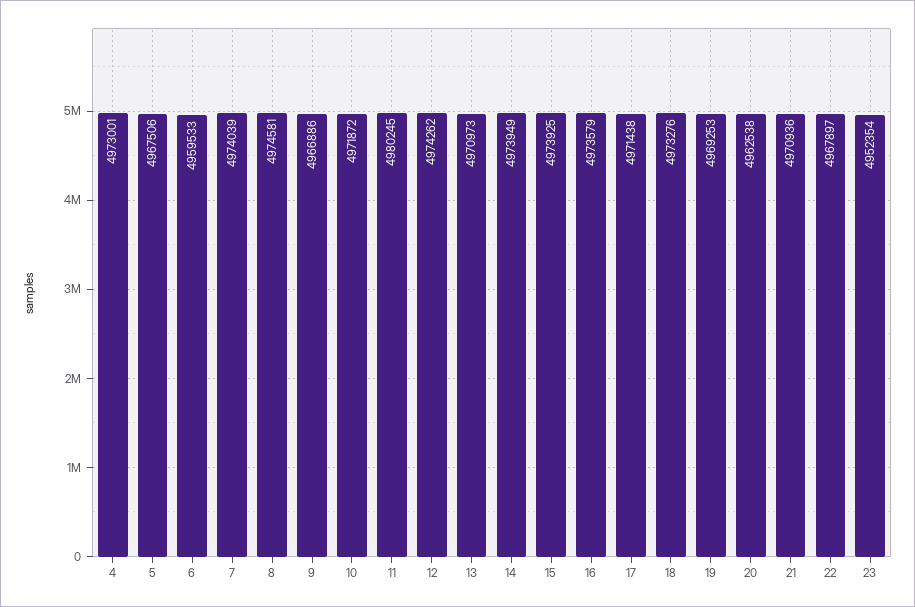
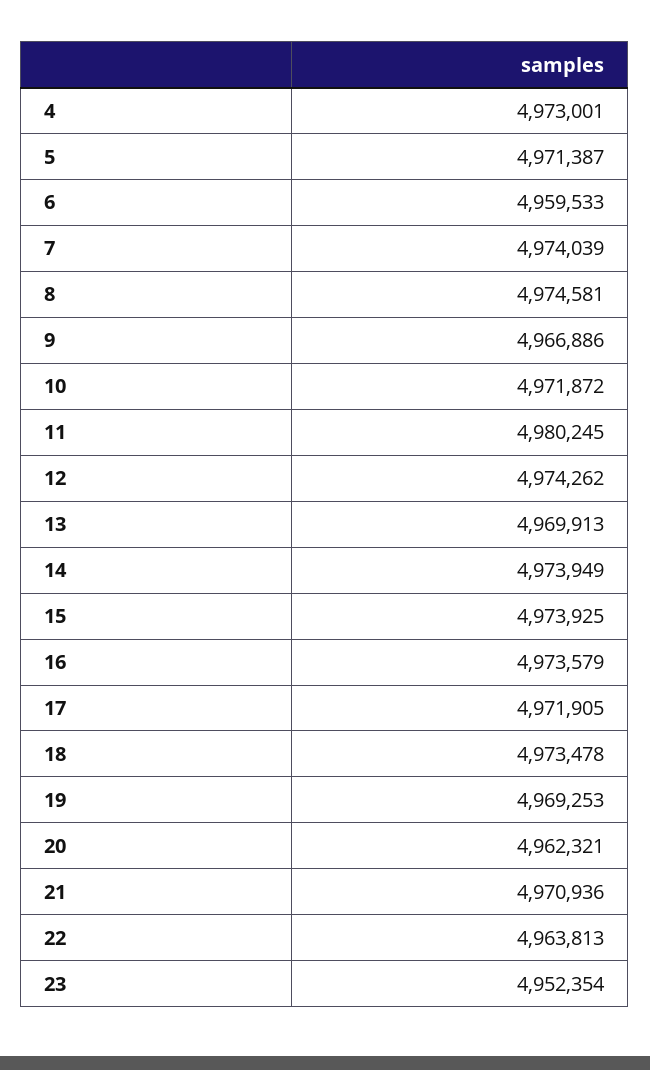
5: 4967506 -> 4971387
13: 4970973 -> 4969913
17: 4971438 -> 4971905
18: 4973276 -> 4973478
20: 4962538 -> 4962321
22: 4967897 -> 4963813

